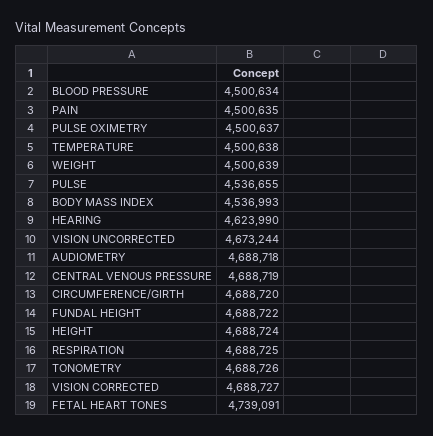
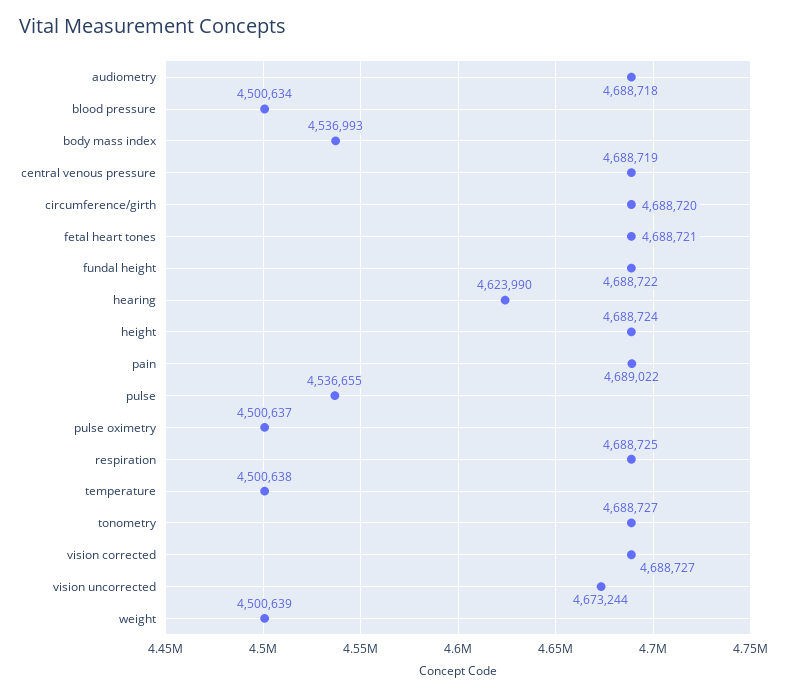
PAIN: 4500635 -> 4689022
TONOMETRY: 4688726 -> 4688727
FETAL HEART TONES: 4739091 -> 4688721

